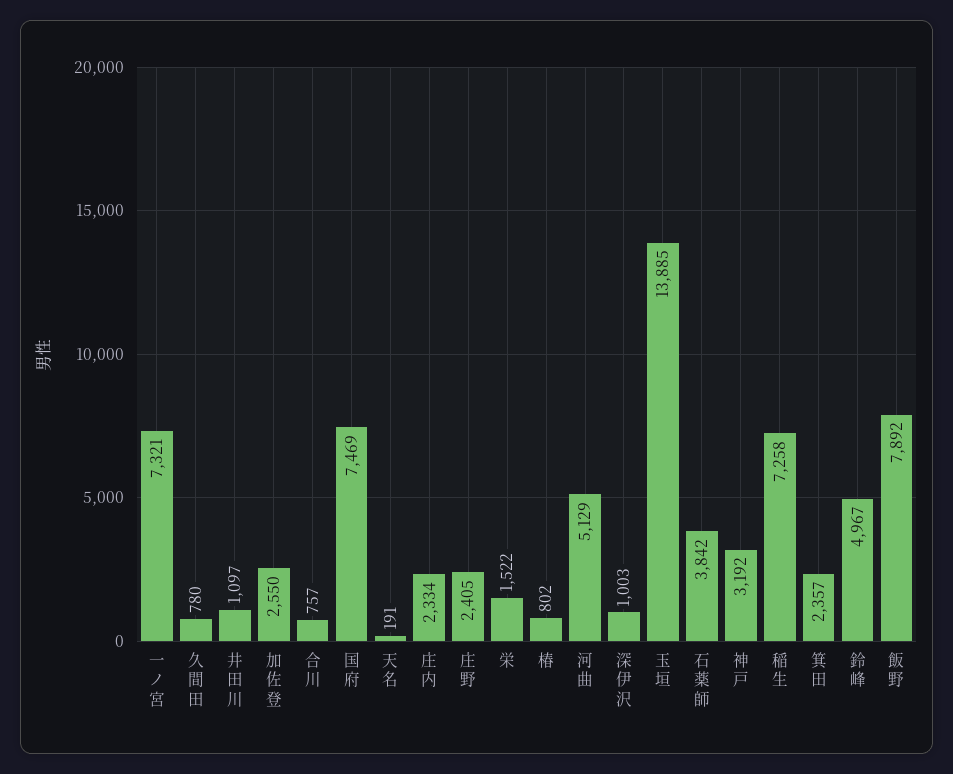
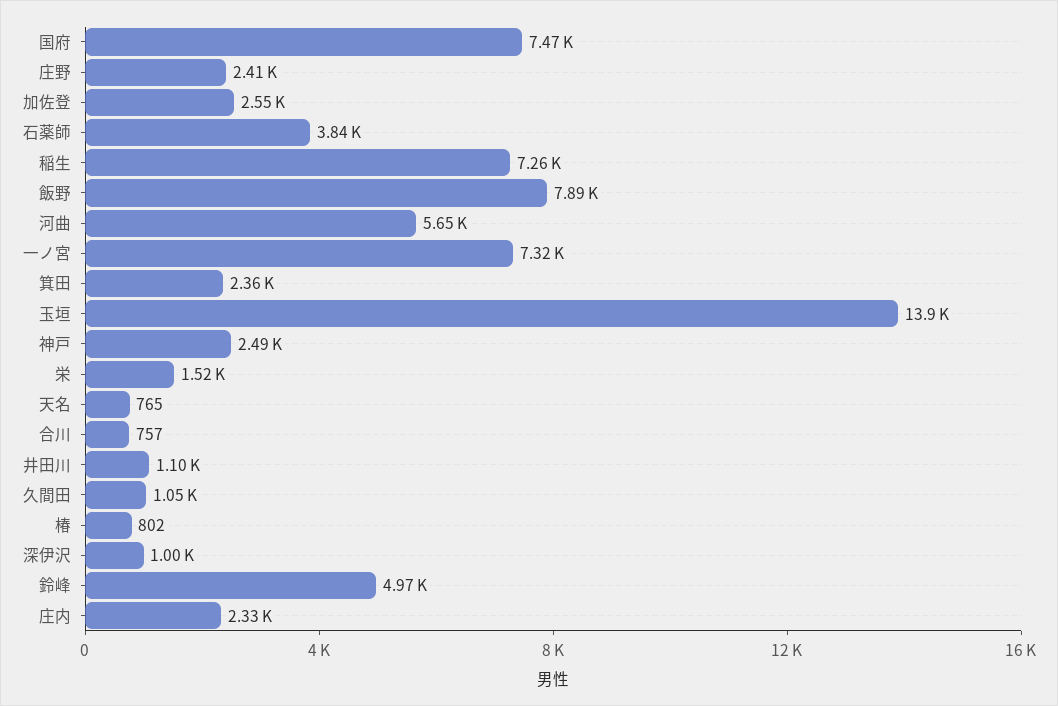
久間田: 780 -> 1050
天名: 191 -> 765
河曲: 5129 -> 5650
神戸: 3192 -> 2490

